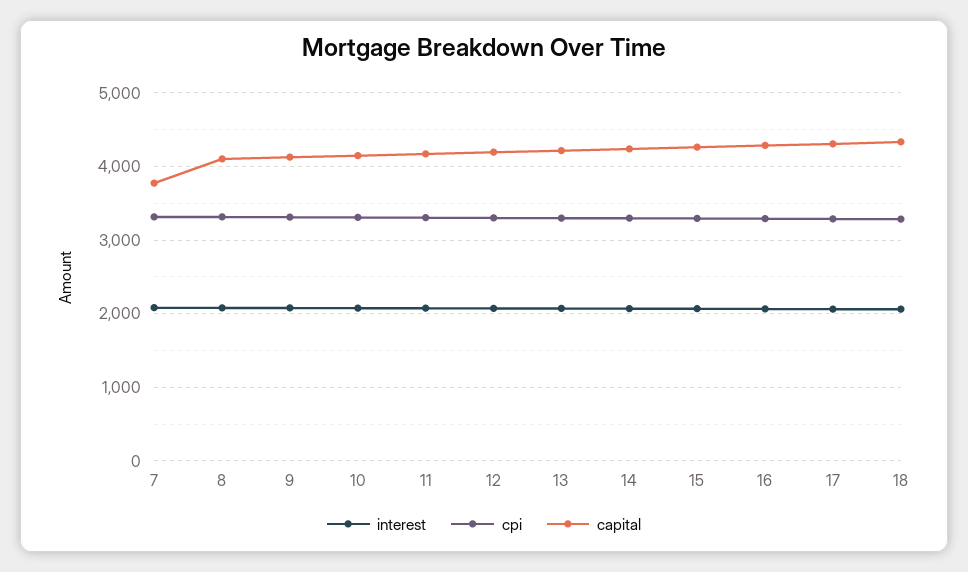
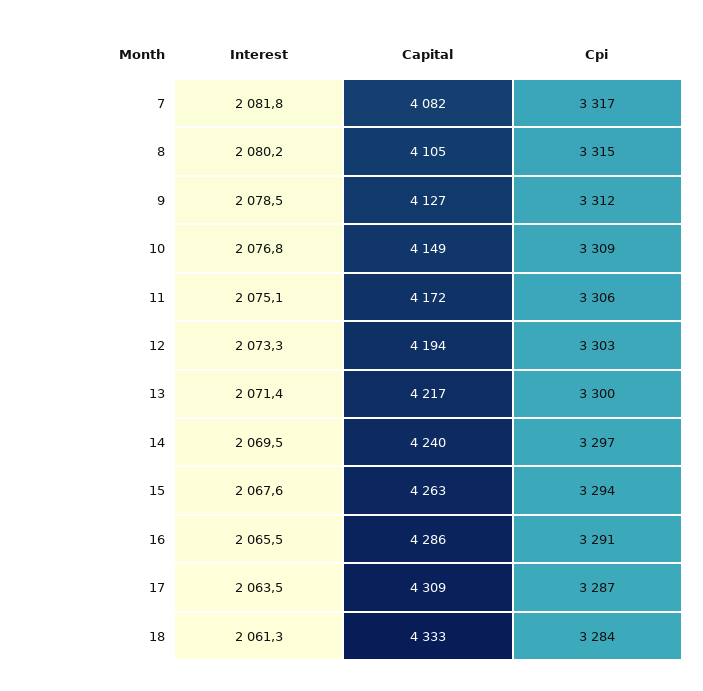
capital, 7: 3800 -> 4082

